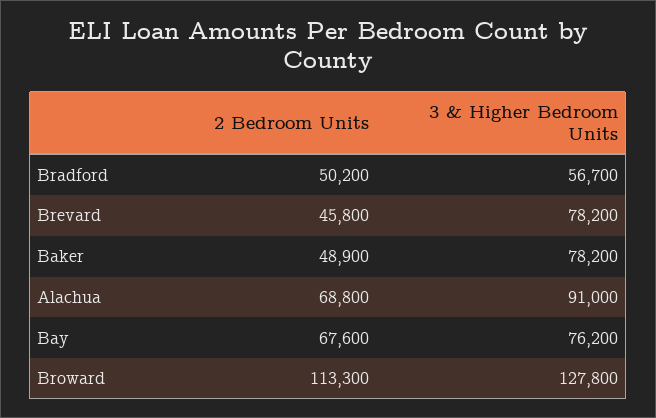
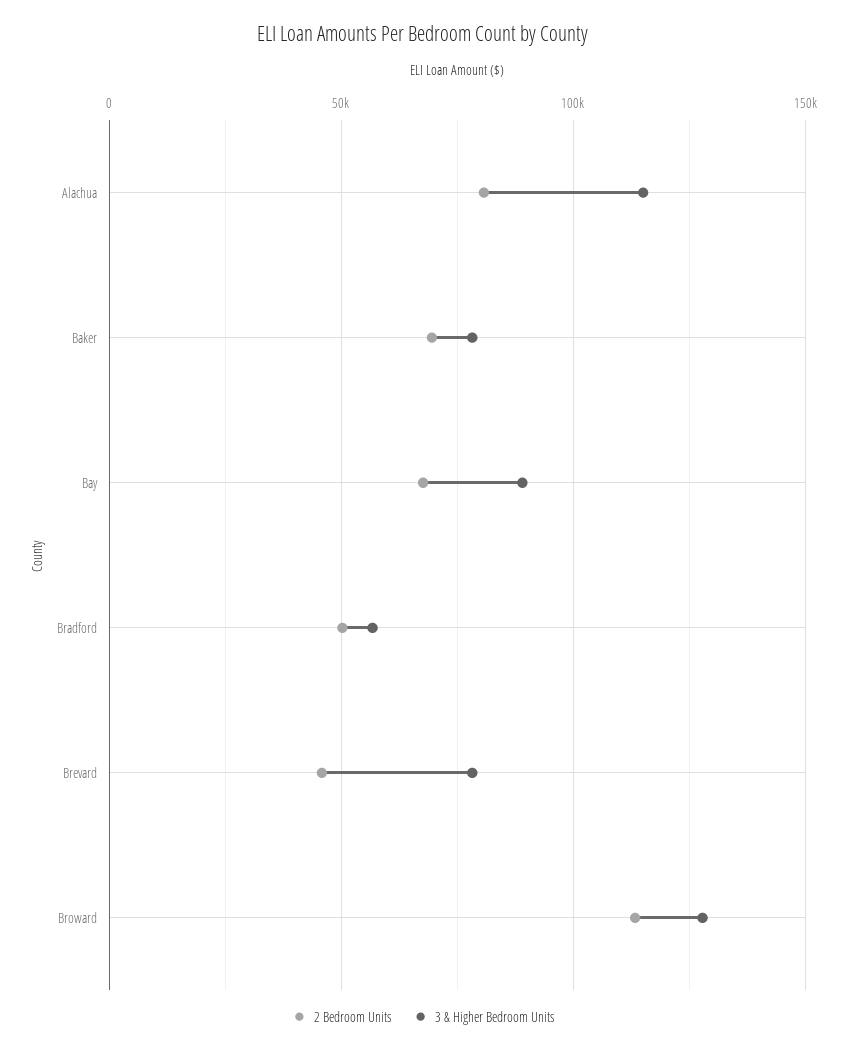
2 Bedroom Units, Baker: 48900 -> 70000
2 Bedroom Units, Alachua: 68800 -> 80000
3 & Higher Bedroom Units, Alachua: 91000 -> 115000
3 & Higher Bedroom Units, Bay: 76200 -> 90000

